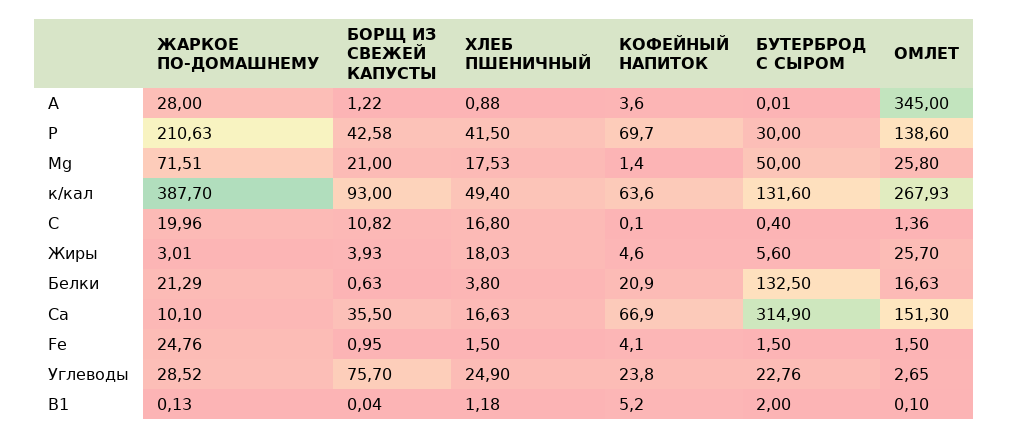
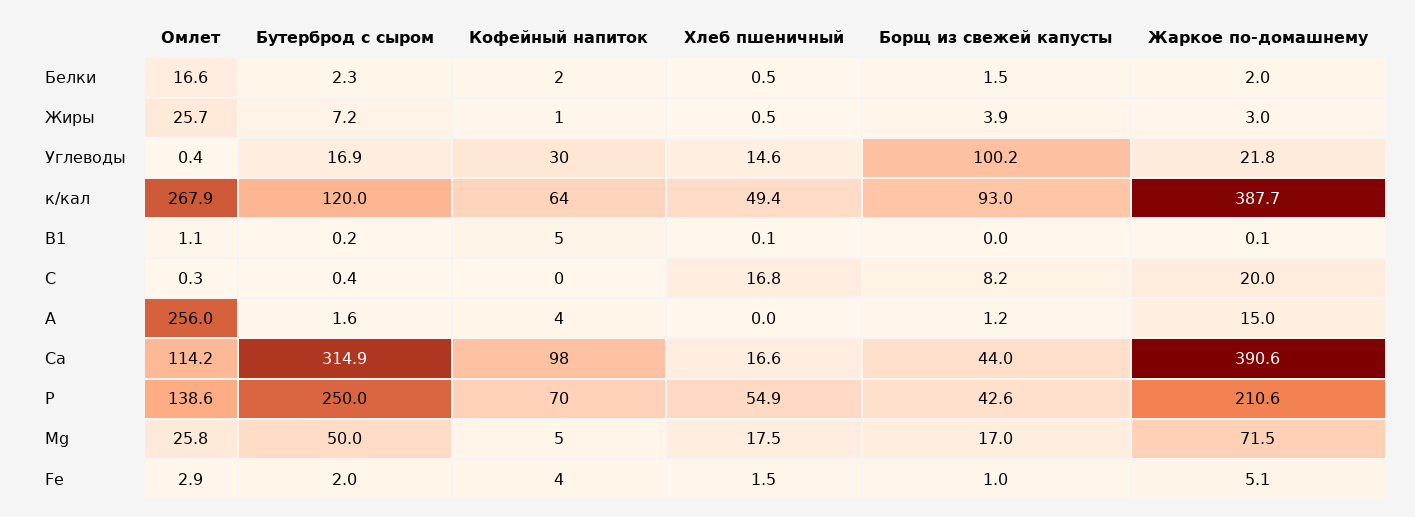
ЖАРКОЕ ПО-ДОМАШНЕМУ, А: 28 -> 15
ХЛЕБ ПШЕНИЧНЫЙ, А: 0.88 -> 0
БУТЕРБРОД С СЫРОМ, А: 0.01 -> 1.6
ОМЛЕТ, А: 345 -> 256
ХЛЕБ ПШЕНИЧНЫЙ, Р: 41.5 -> 54.9
БУТЕРБРОД С СЫРОМ, Р: 30 -> 250
БОРЩ ИЗ СВЕЖЕЙ КАПУСТЫ, Mg: 21 -> 17
КОФЕЙНЫЙ НАПИТОК, Mg: 1.4 -> 5
БУТЕРБРОД С СЫРОМ, к/кал: 131.6 -> 120
БОРЩ ИЗ СВЕЖЕЙ КАПУСТЫ, С: 10.82 -> 8.2
ОМЛЕТ, С: 1.36 -> 0.3
ХЛЕБ ПШЕНИЧНЫЙ, Жиры: 18.03 -> 0.5
КОФЕЙНЫЙ НАПИТОК, Жиры: 4.6 -> 1
БУТЕРБРОД С СЫРОМ, Жиры: 5.6 -> 7.2
ЖАРКОЕ ПО-ДОМАШНЕМУ, Белки: 21.29 -> 2
БОРЩ ИЗ СВЕЖЕЙ КАПУСТЫ, Белки: 0.63 -> 1.5
ХЛЕБ ПШЕНИЧНЫЙ, Белки: 3.8 -> 0.5
КОФЕЙНЫЙ НАПИТОК, Белки: 20.9 -> 2
БУТЕРБРОД С СЫРОМ, Белки: 132.5 -> 2.3
ЖАРКОЕ ПО-ДОМАШНЕМУ, Са: 10.1 -> 390.6
БОРЩ ИЗ СВЕЖЕЙ КАПУСТЫ, Са: 35.5 -> 44
КОФЕЙНЫЙ НАПИТОК, Са: 66.9 -> 98
ОМЛЕТ, Са: 151.3 -> 114.2
ЖАРКОЕ ПО-ДОМАШНЕМУ, Fe: 24.76 -> 5.1
БУТЕРБРОД С СЫРОМ, Fe: 1.5 -> 2
ОМЛЕТ, Fe: 1.5 -> 2.9
ЖАРКОЕ ПО-ДОМАШНЕМУ, Углеводы: 28.52 -> 21.8
БОРЩ ИЗ СВЕЖЕЙ КАПУСТЫ, Углеводы: 75.7 -> 100.2
ХЛЕБ ПШЕНИЧНЫЙ, Углеводы: 24.9 -> 14.6
КОФЕЙНЫЙ НАПИТОК, Углеводы: 23.8 -> 30
БУТЕРБРОД С СЫРОМ, Углеводы: 22.76 -> 16.9
ОМЛЕТ, Углеводы: 2.65 -> 0.4
ХЛЕБ ПШЕНИЧНЫЙ, В1: 1.18 -> 0.1
БУТЕРБРОД С СЫРОМ, В1: 2 -> 0.2
ОМЛЕТ, В1: 0.1 -> 1.1

